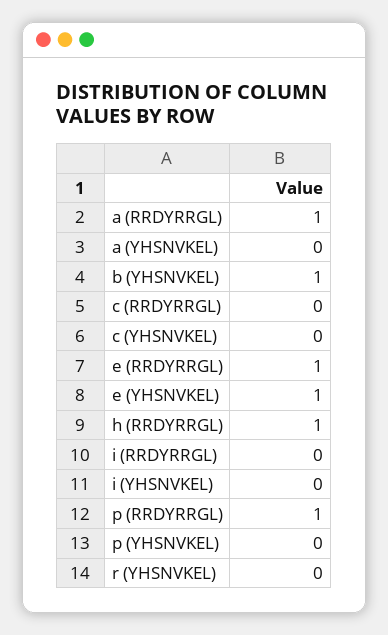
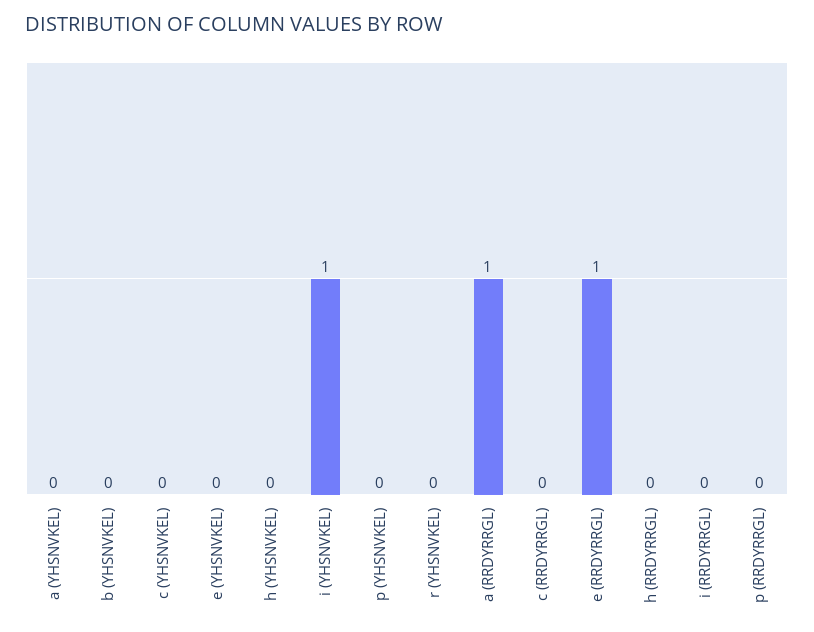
b (YHSNVKEL): 1 -> 0
e (YHSNVKEL): 1 -> 0
h (RRDYRRGL): 1 -> 0
i (YHSNVKEL): 0 -> 1
p (RRDYRRGL): 1 -> 0
h (YHSNVKEL): none -> 0

